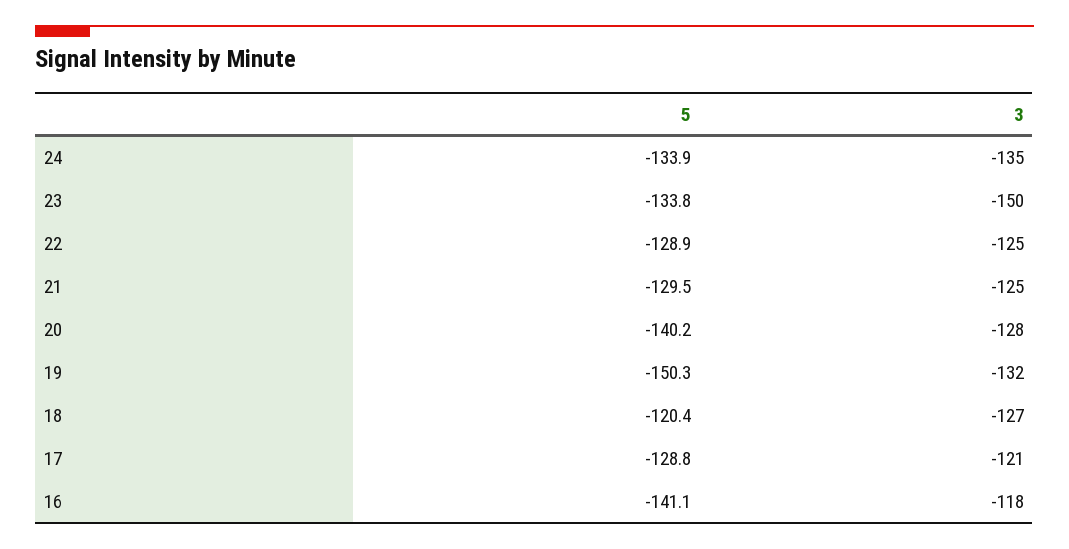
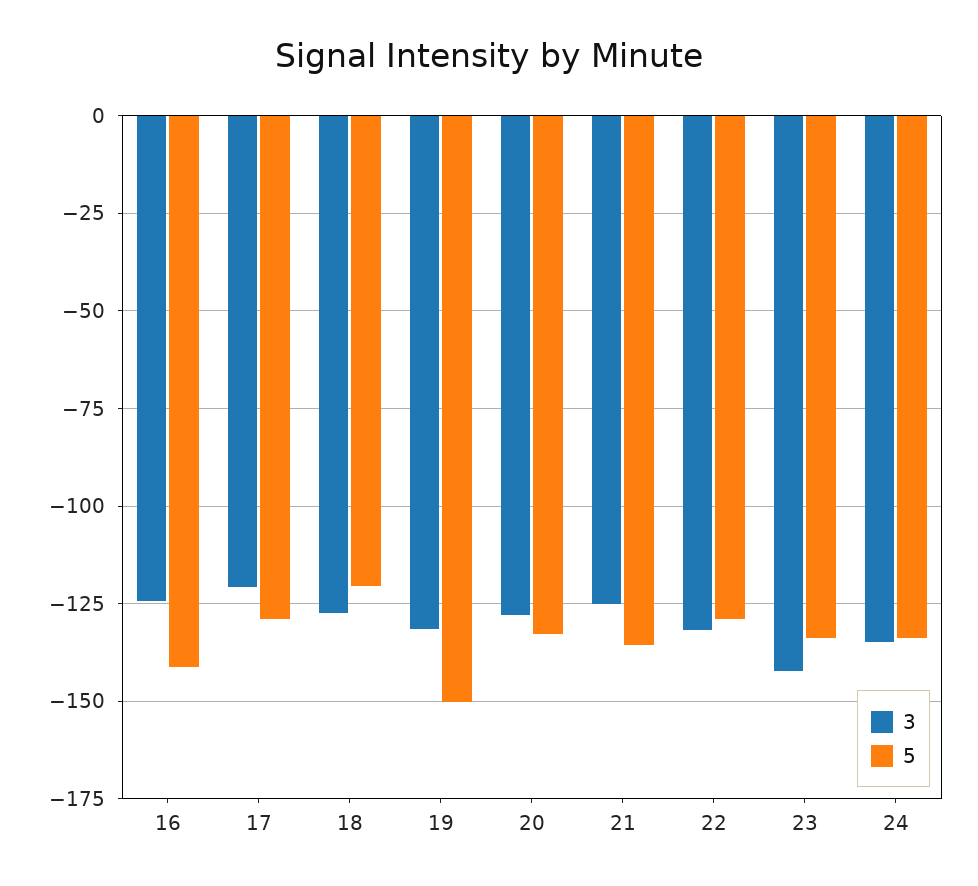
3, 23: -150 -> -142.5
3, 22: -125 -> -132.5
5, 21: -129.5 -> -135
5, 20: -140.2 -> -132.5
3, 16: -118 -> -125

